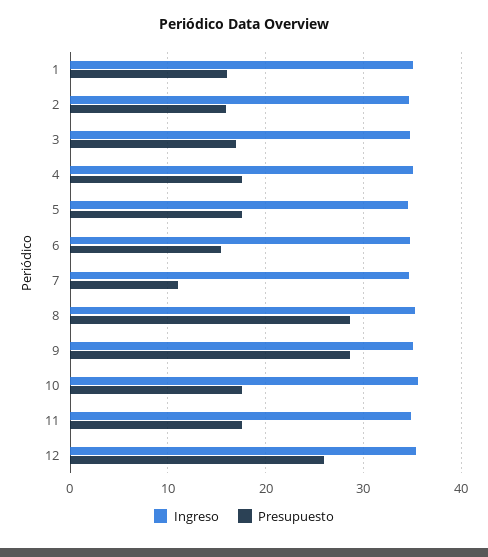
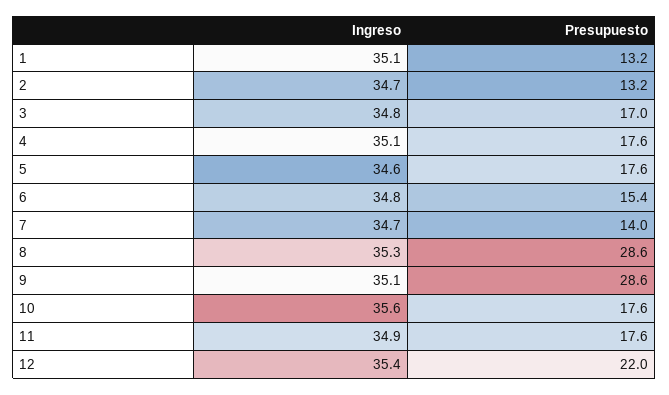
Presupuesto, 1: 16 -> 13.2
Presupuesto, 2: 16 -> 13.2
Presupuesto, 7: 11 -> 14
Presupuesto, 12: 26 -> 22

